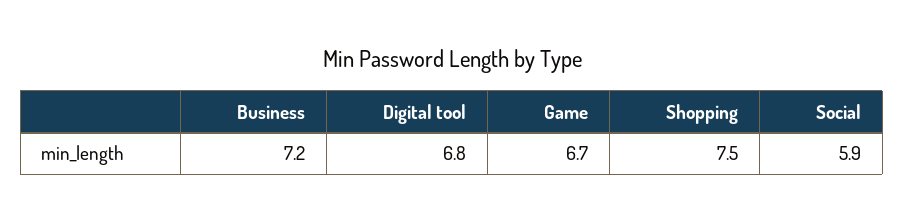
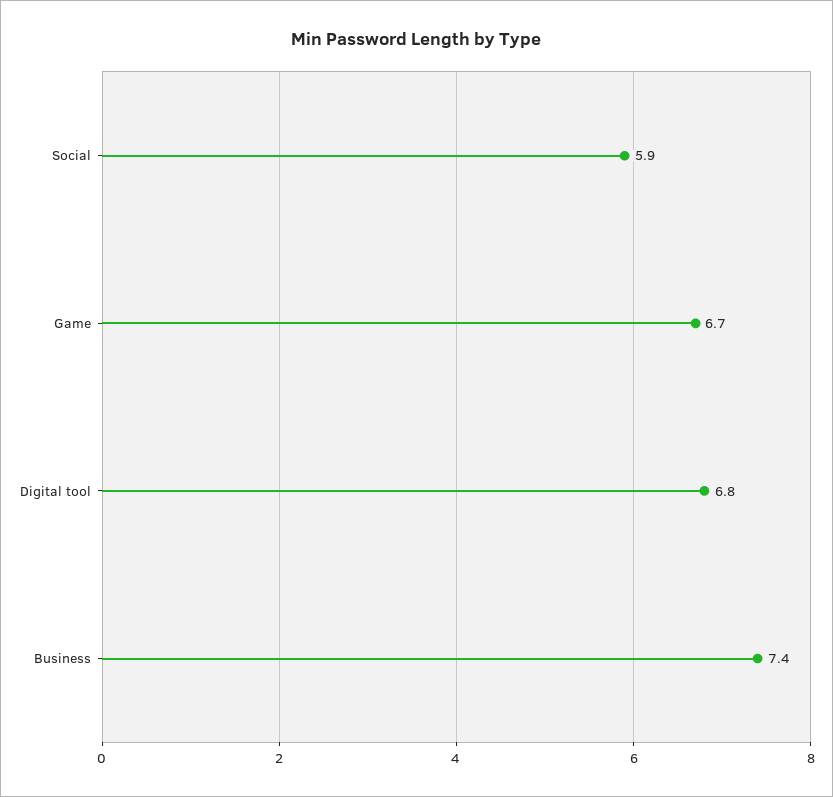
Business: 7.2 -> 7.4
Shopping: 7.5 -> none

